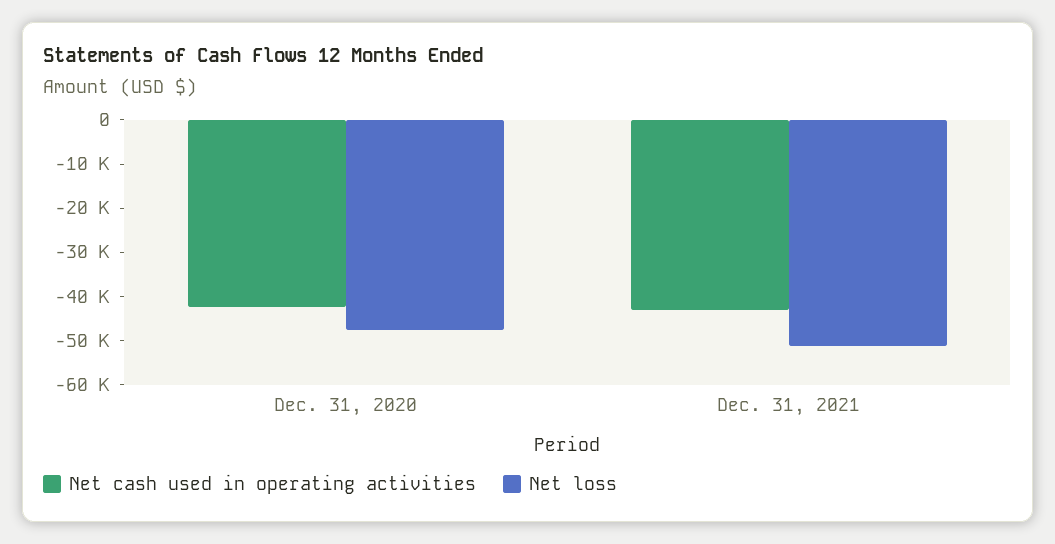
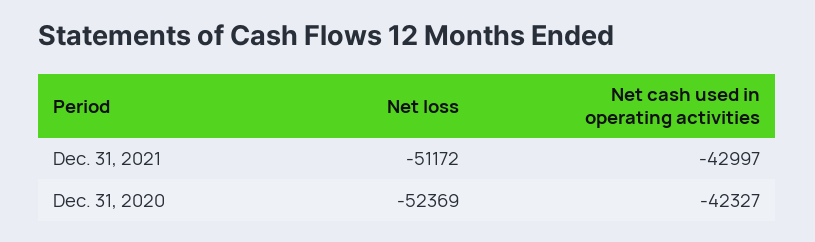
Net loss, Dec. 31, 2020: -48000 -> -52369

